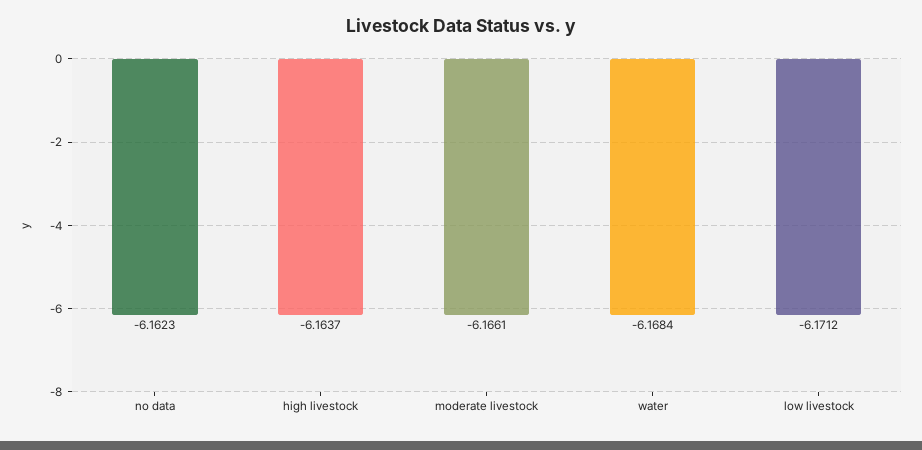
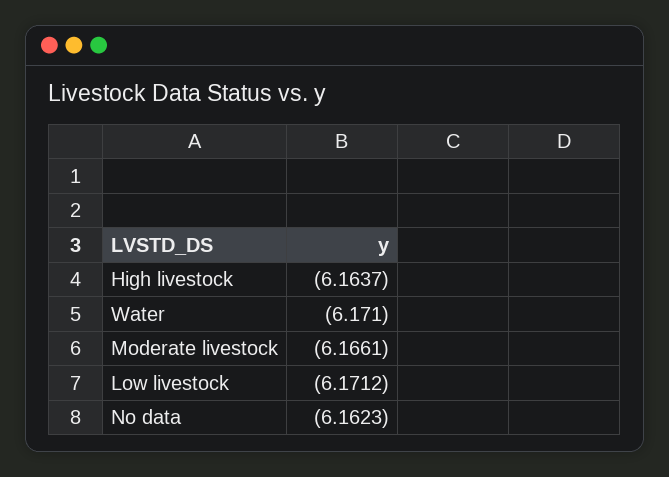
water: -6.1684 -> -6.171

